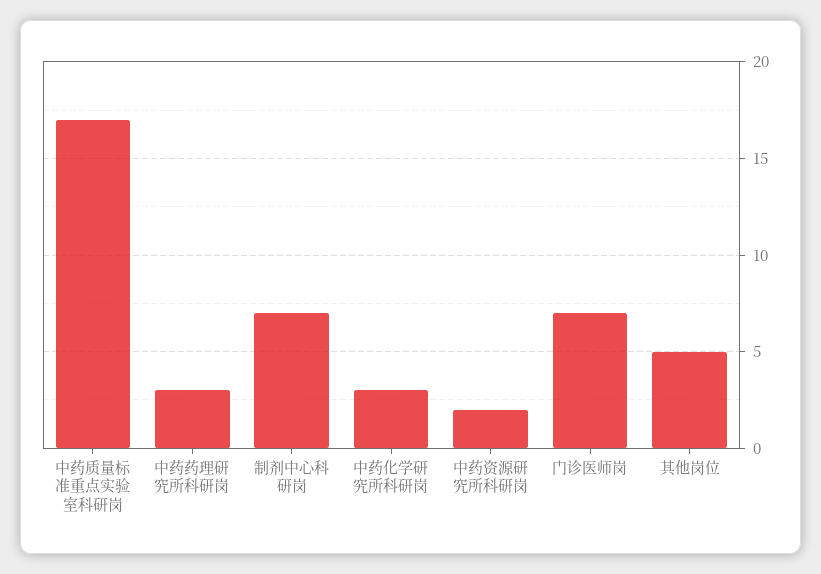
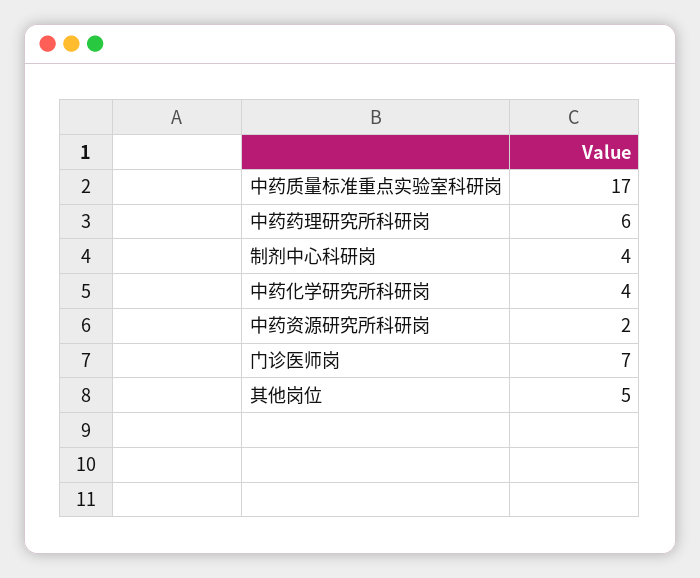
中药药理研究所科研岗: 3 -> 6
制剂中心科研岗: 7 -> 4
中药化学研究所科研岗: 3 -> 4

